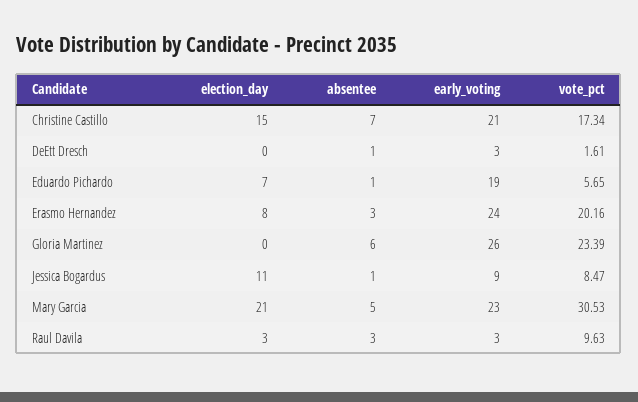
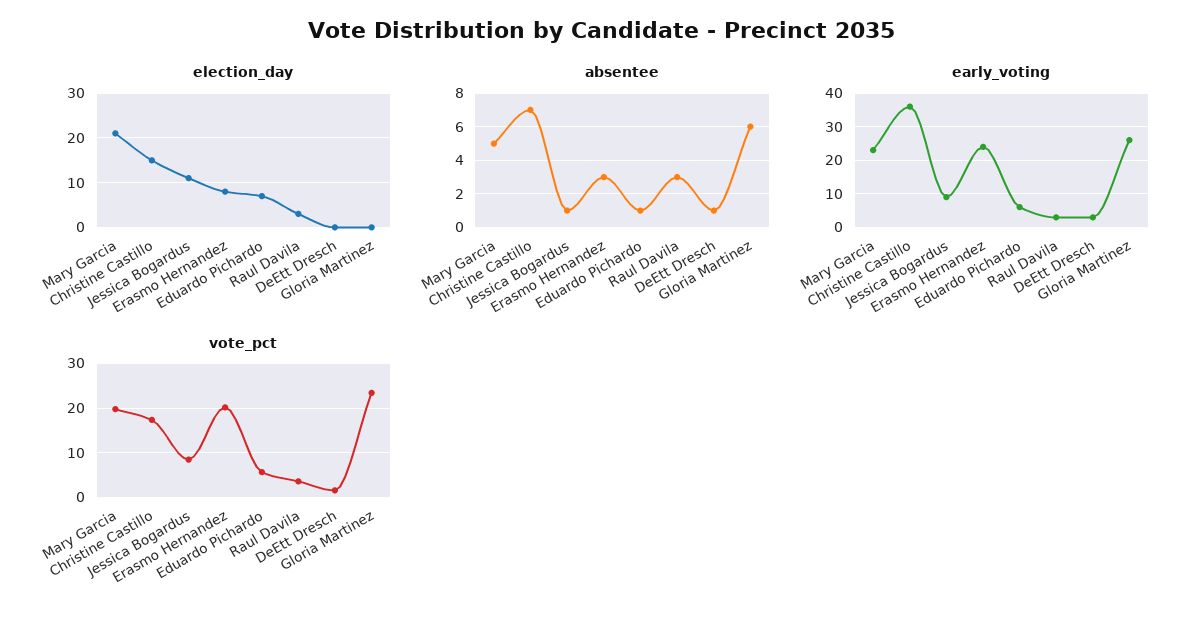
early_voting, Christine Castillo: 21 -> 35
early_voting, Eduardo Pichardo: 19 -> 5
vote_pct, Mary Garcia: 30.53 -> 20
vote_pct, Raul Davila: 9.63 -> 4

